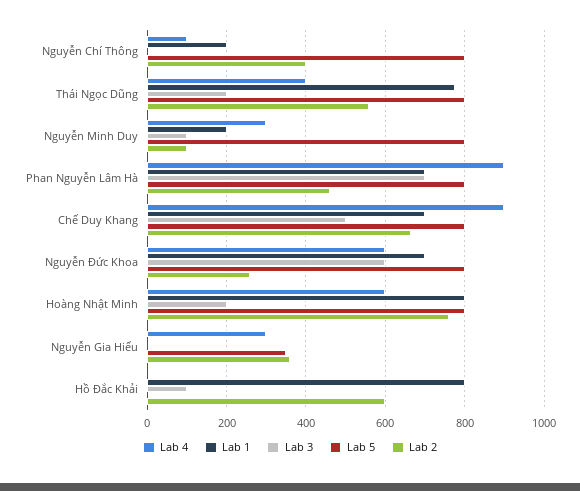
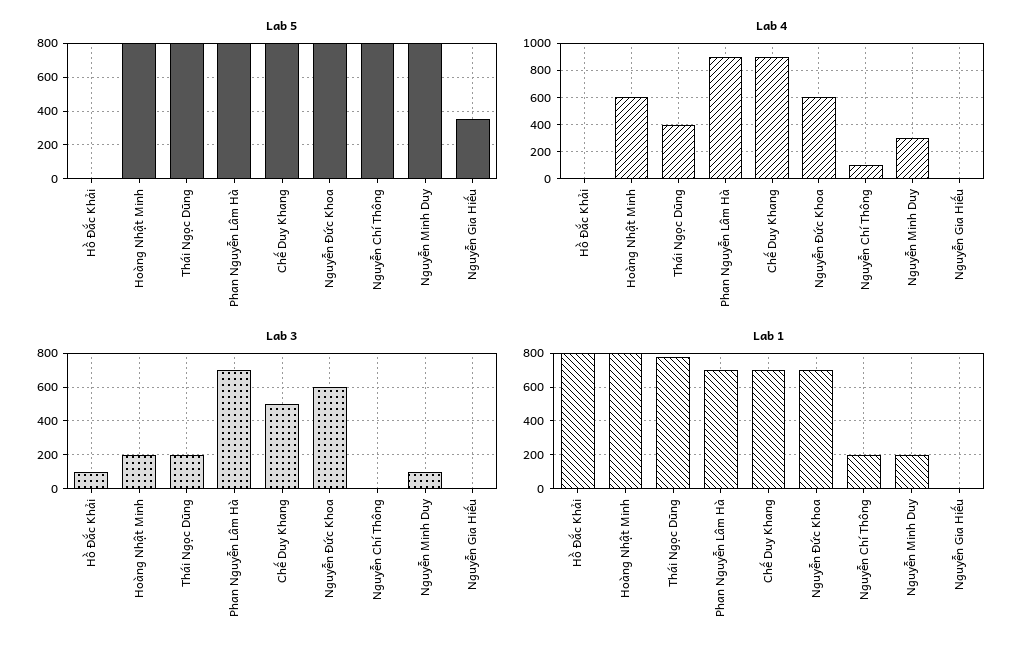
Lab 2, Nguyễn Chí Thông: 400 -> none
Lab 2, Thái Ngọc Dũng: 560 -> none
Lab 2, Nguyễn Minh Duy: 100 -> none
Lab 2, Phan Nguyễn Lâm Hà: 460 -> none
Lab 2, Chế Duy Khang: 660 -> none
Lab 2, Nguyễn Đức Khoa: 260 -> none
Lab 2, Hoàng Nhật Minh: 760 -> none
Lab 4, Nguyễn Gia Hiếu: 300 -> 0
Lab 2, Nguyễn Gia Hiếu: 360 -> none
Lab 2, Hồ Đắc Khải: 600 -> none

